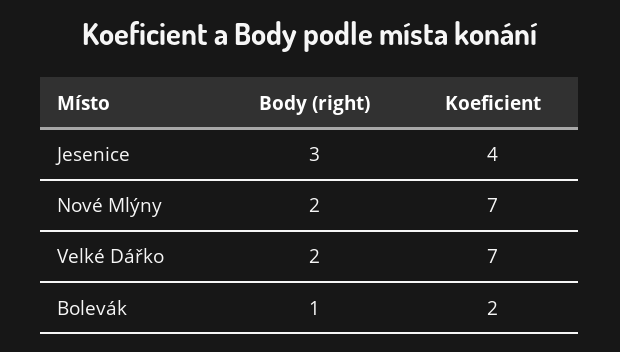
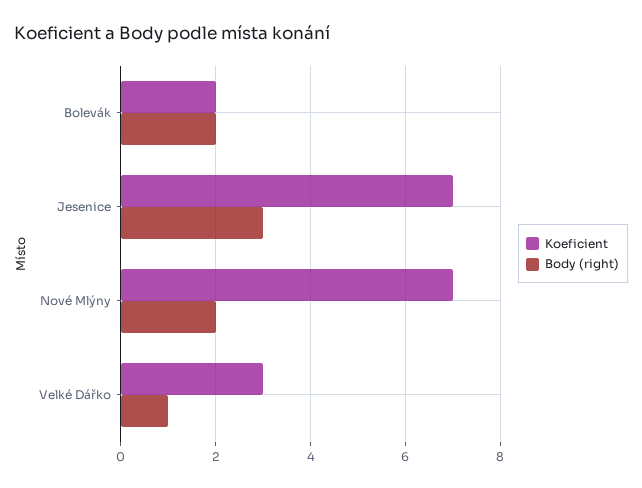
Koeficient, Jesenice: 4 -> 7
Body (right), Velké Dářko: 2 -> 1
Koeficient, Velké Dářko: 7 -> 3
Body (right), Bolevák: 1 -> 2

